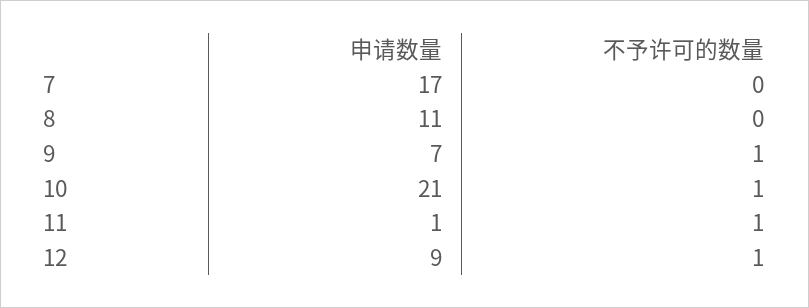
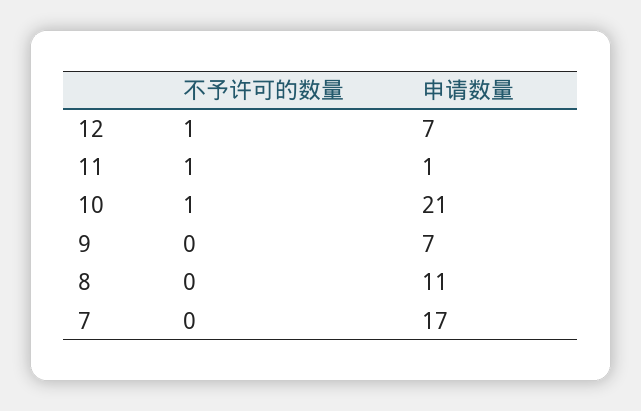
不予许可的数量, 9: 1 -> 0
申请数量, 12: 9 -> 7

